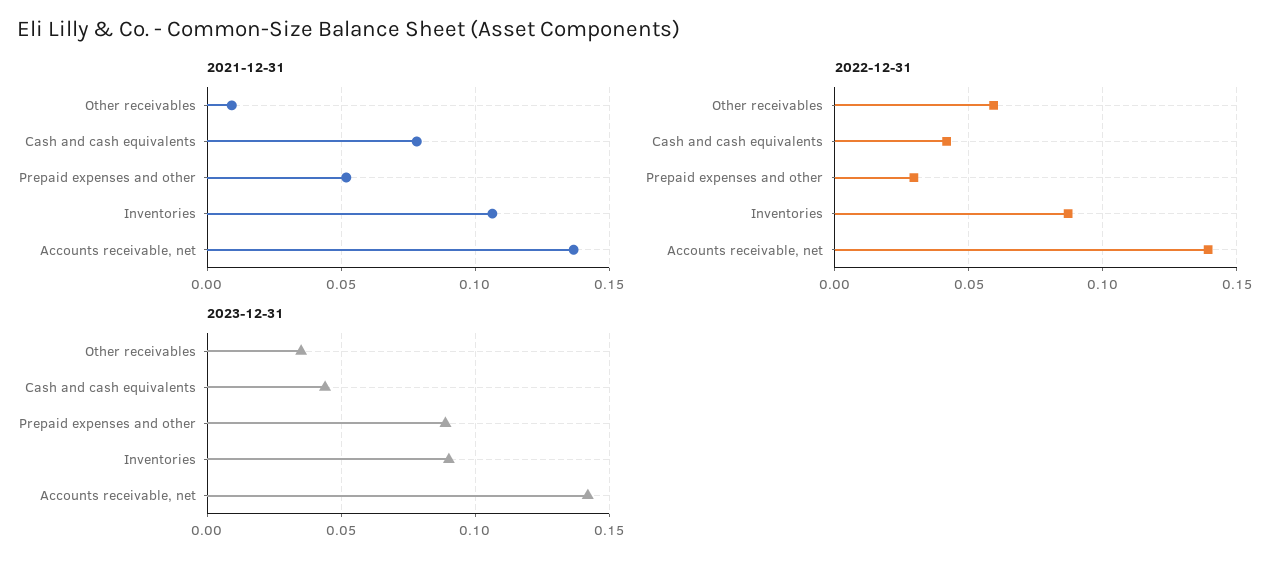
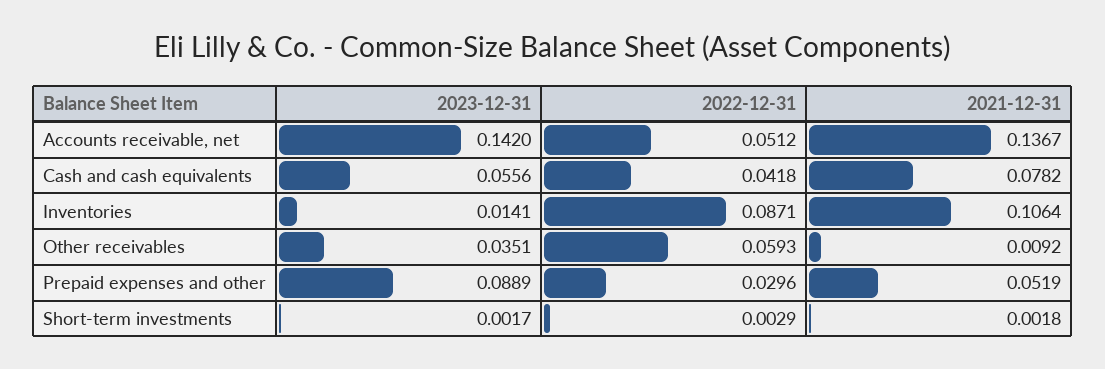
2022-12-31, Accounts receivable, net: 0.14 -> 0.0512
2023-12-31, Cash and cash equivalents: 0.045 -> 0.0556
2023-12-31, Inventories: 0.09 -> 0.0141
2023-12-31, Short-term investments: none -> 0.0017
2022-12-31, Short-term investments: none -> 0.0029
2021-12-31, Short-term investments: none -> 0.0018

